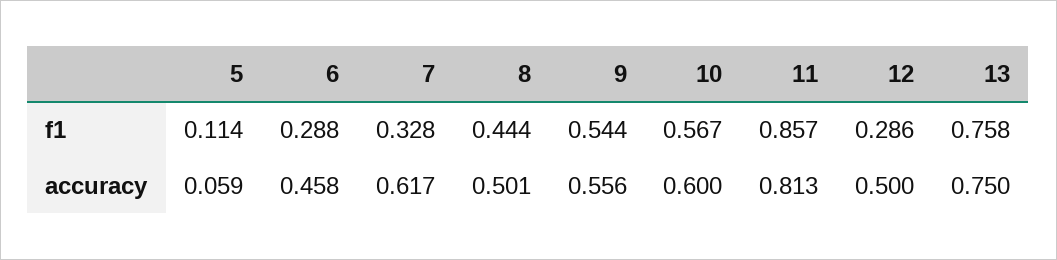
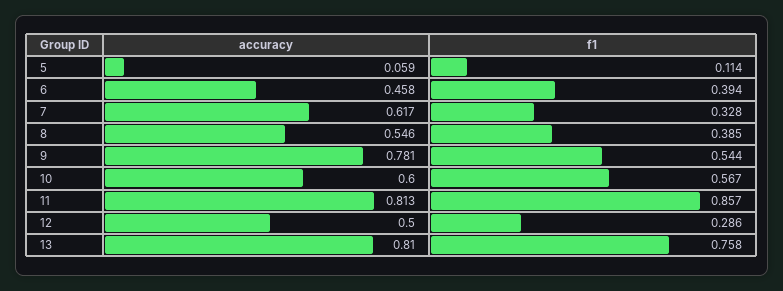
6, f1: 0.288 -> 0.394
8, f1: 0.444 -> 0.385
8, accuracy: 0.501 -> 0.546
9, accuracy: 0.556 -> 0.781
13, accuracy: 0.75 -> 0.81

